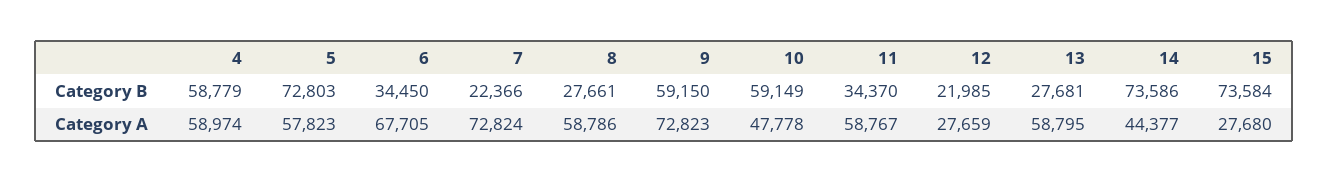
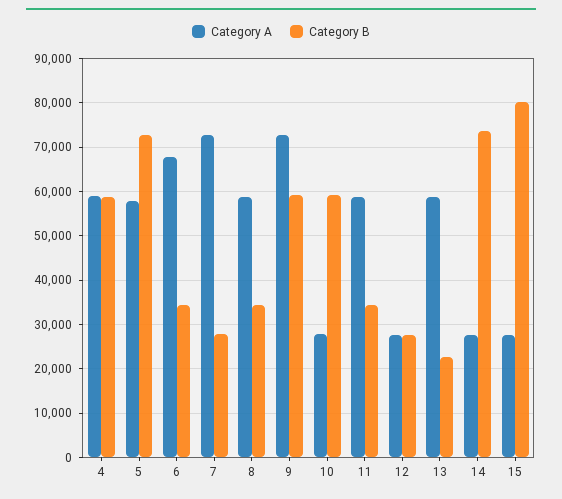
Category B, 7: 22366 -> 28000
Category B, 8: 27661 -> 34000
Category B, 12: 21985 -> 28000
Category B, 13: 27681 -> 22000
Category B, 15: 73584 -> 80000
Category A, 10: 47778 -> 28000
Category A, 14: 44377 -> 28000

